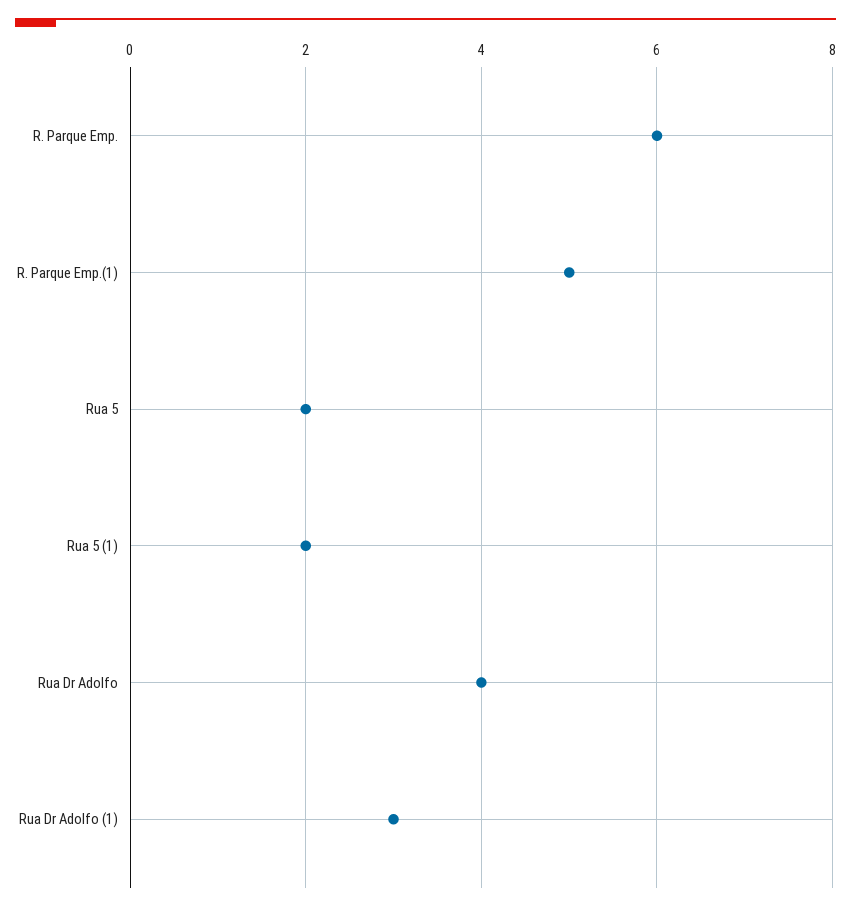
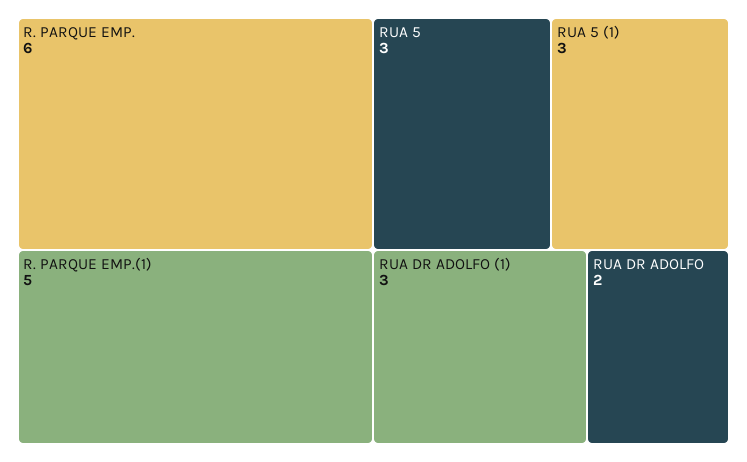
Rua 5: 2 -> 3
Rua 5 (1): 2 -> 3
Rua Dr Adolfo: 4 -> 2

